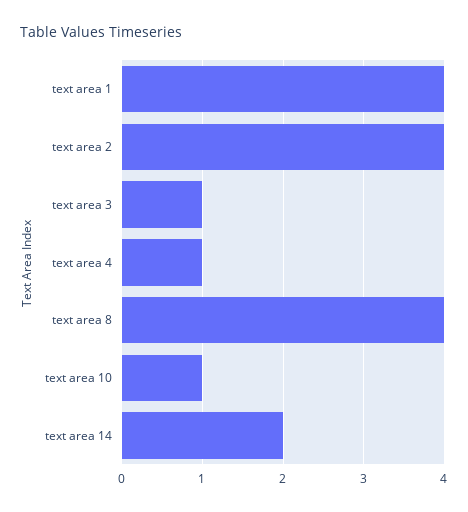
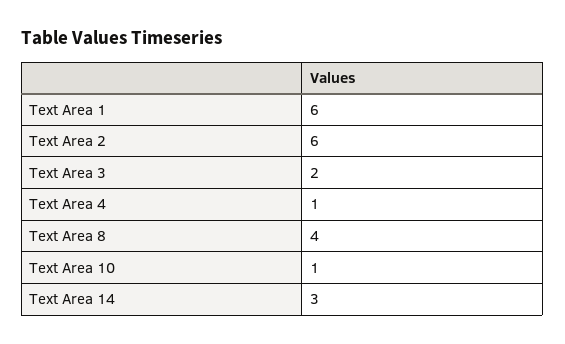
text area 1: 4 -> 6
text area 2: 4 -> 6
text area 3: 1 -> 2
text area 14: 2 -> 3

